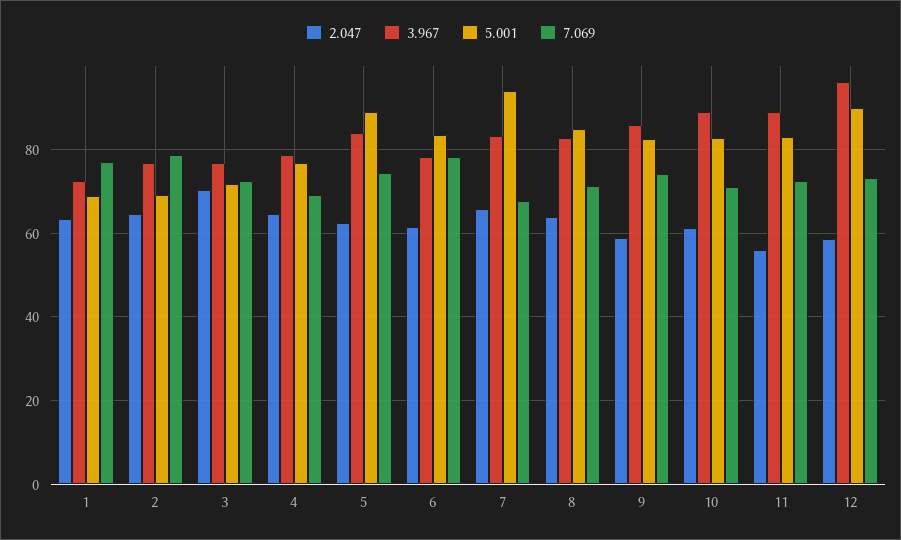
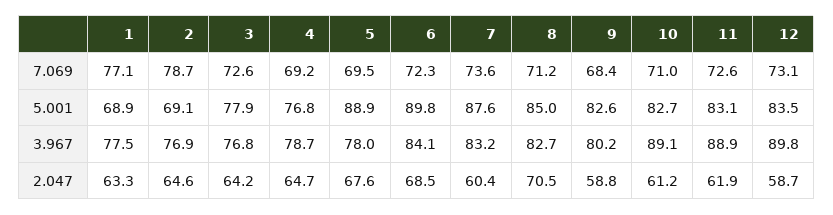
3.967, 1: 72 -> 77.5
2.047, 3: 70 -> 64.2
5.001, 3: 72 -> 77.9
2.047, 5: 62 -> 67.6
3.967, 5: 84 -> 78
7.069, 5: 74 -> 69.5
2.047, 6: 62 -> 68.5
3.967, 6: 78 -> 84.1
5.001, 6: 84 -> 89.8
7.069, 6: 78 -> 72.3
2.047, 7: 66 -> 60.4
5.001, 7: 94 -> 87.6
7.069, 7: 68 -> 73.6
2.047, 8: 64 -> 70.5
3.967, 9: 86 -> 80.2
7.069, 9: 74 -> 68.4
2.047, 11: 56 -> 61.9
3.967, 12: 96 -> 89.8
5.001, 12: 90 -> 83.5

